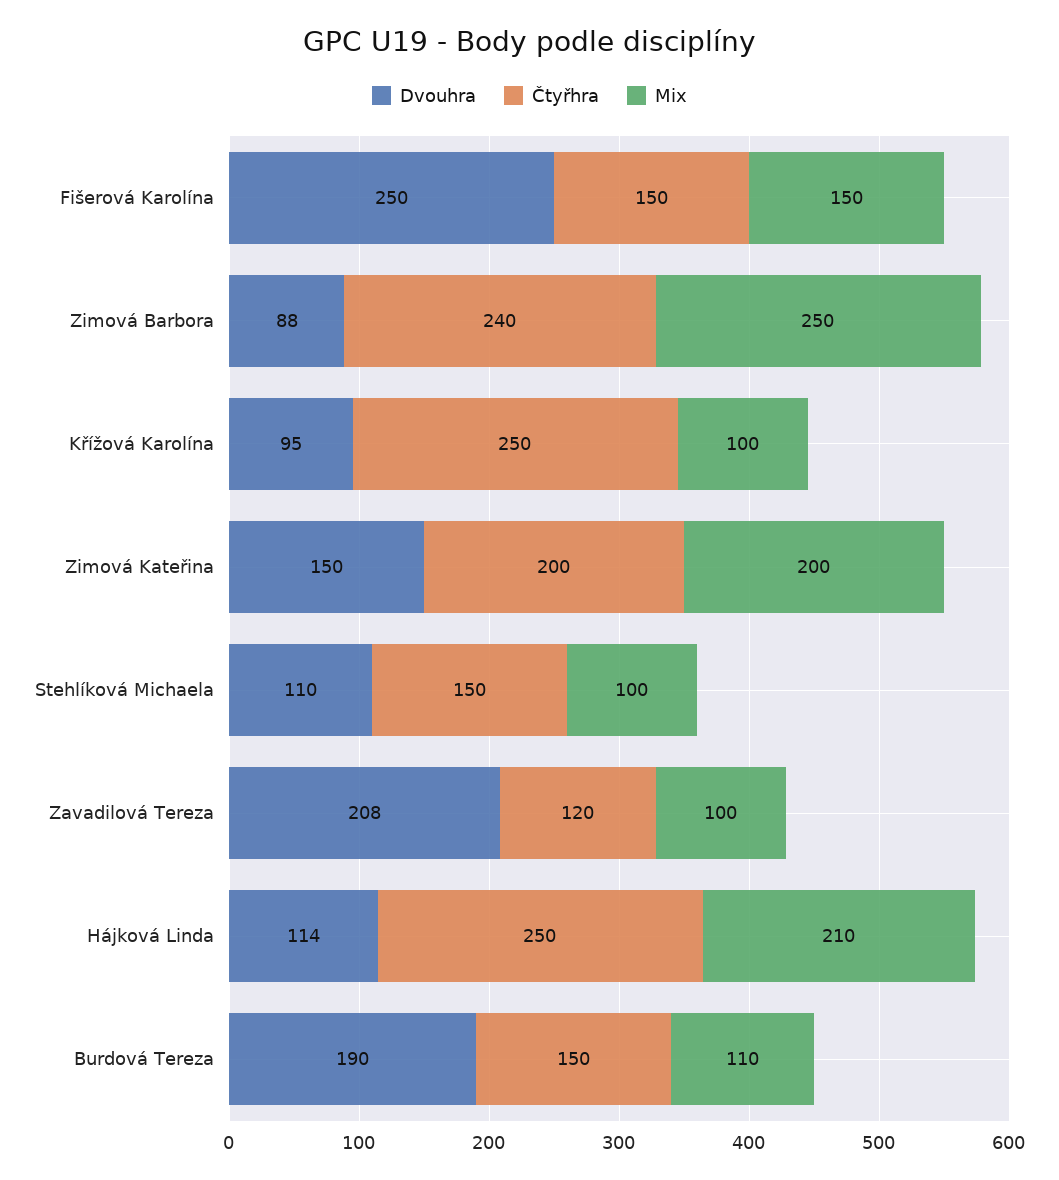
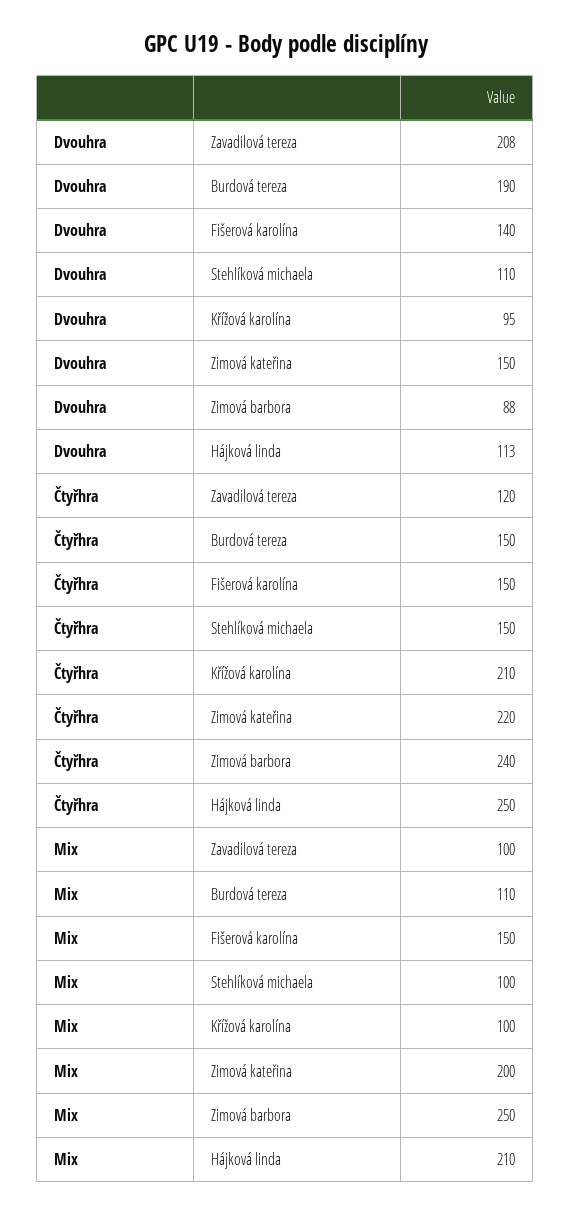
Dvouhra, Fišerová Karolína: 250 -> 140
Čtyřhra, Křížová Karolína: 250 -> 210
Čtyřhra, Zimová Kateřina: 200 -> 220
Dvouhra, Hájková Linda: 114 -> 113

